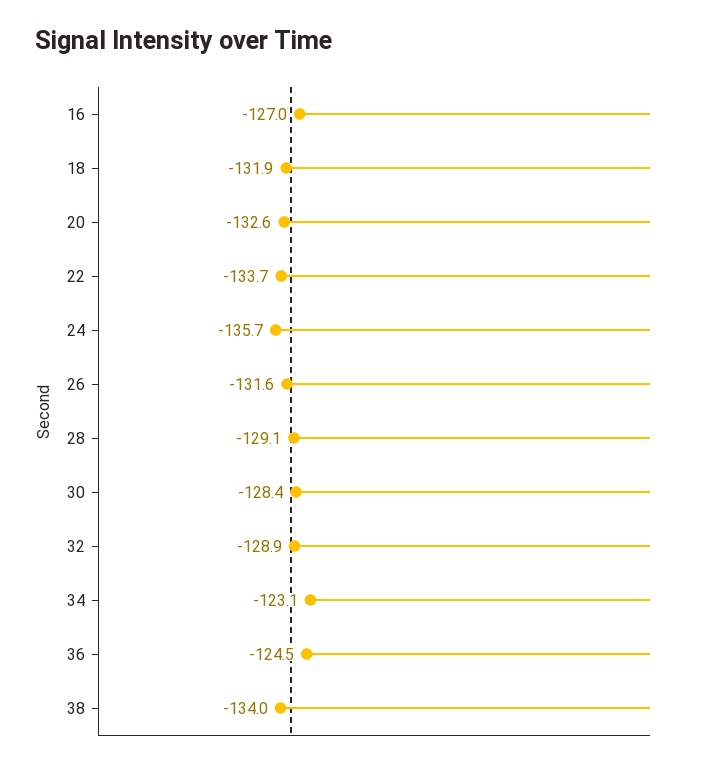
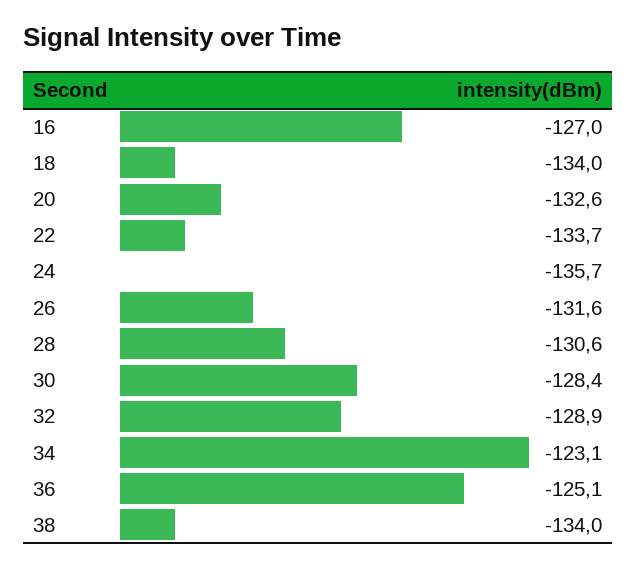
18: -131.9 -> -134
28: -129.1 -> -130.6
36: -124.5 -> -125.1

